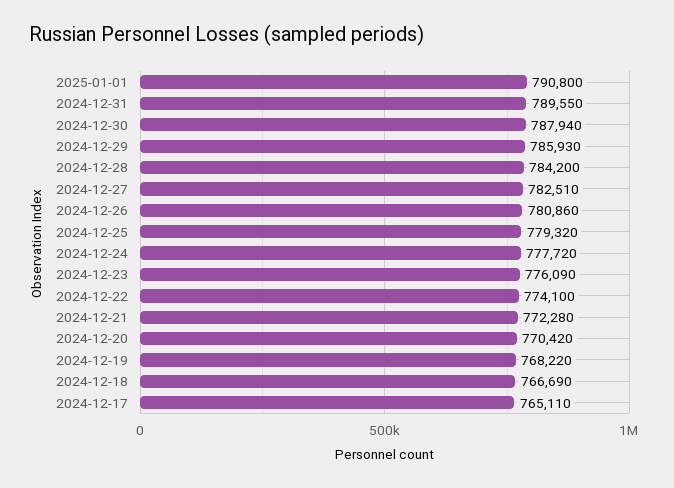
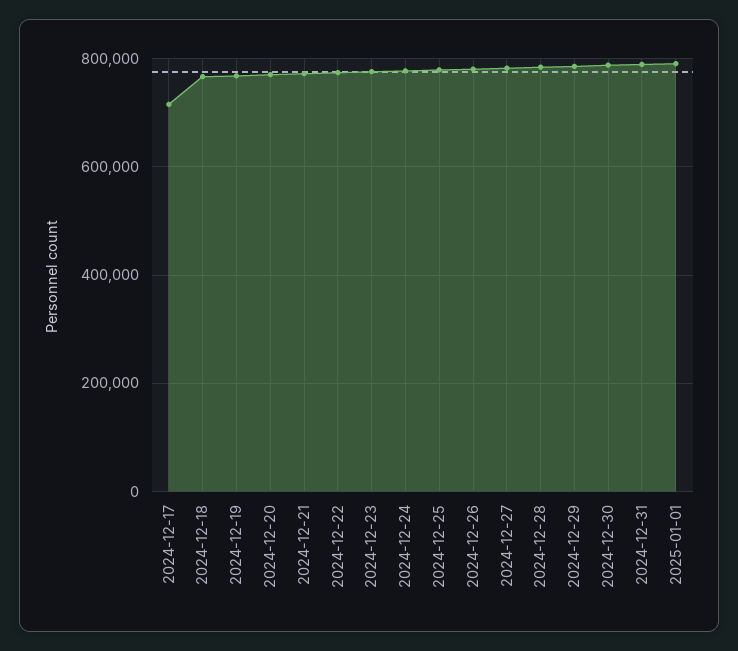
2024-12-17: 765110 -> 720000

